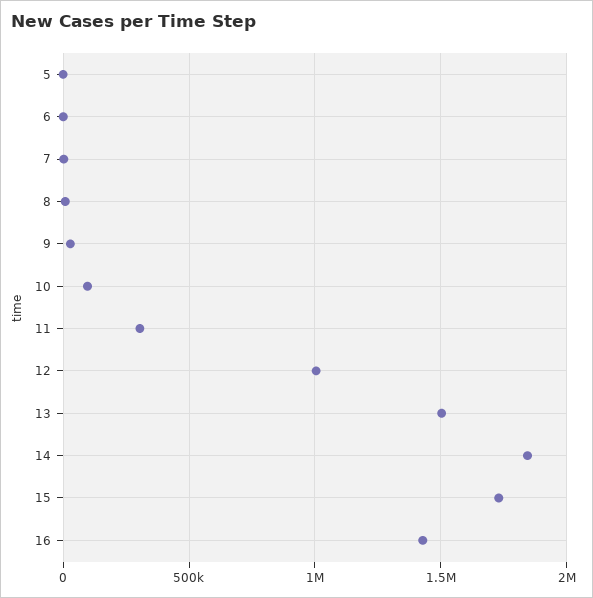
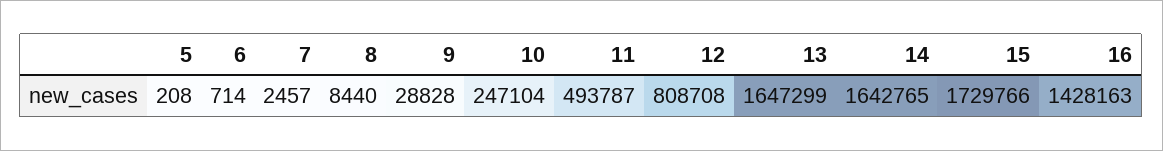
10: 100000 -> 247104
11: 300000 -> 493787
12: 1000000 -> 808708
13: 1500000 -> 1647299
14: 1850000 -> 1642765

